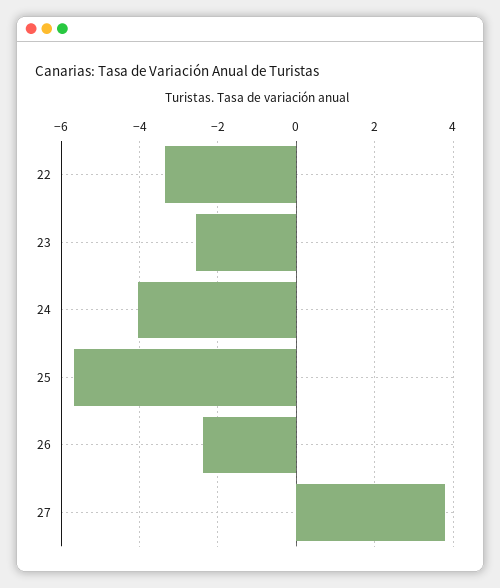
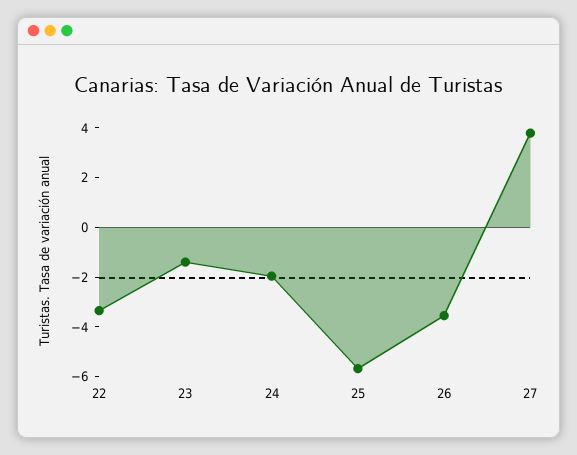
23: -2.6 -> -1.5
24: -4 -> -2
26: -2.4 -> -3.5

